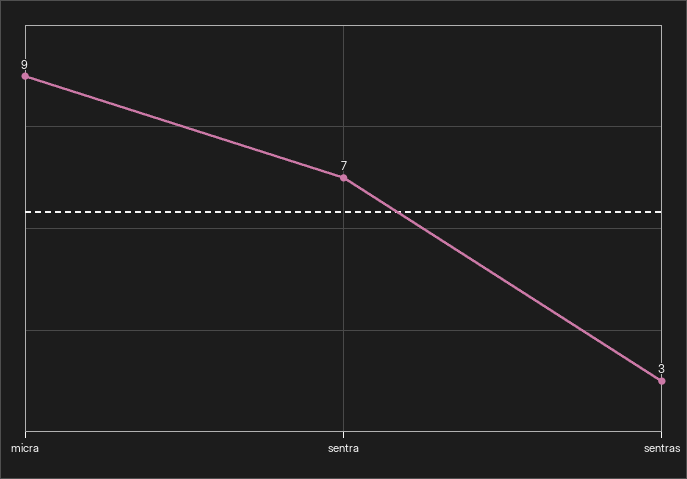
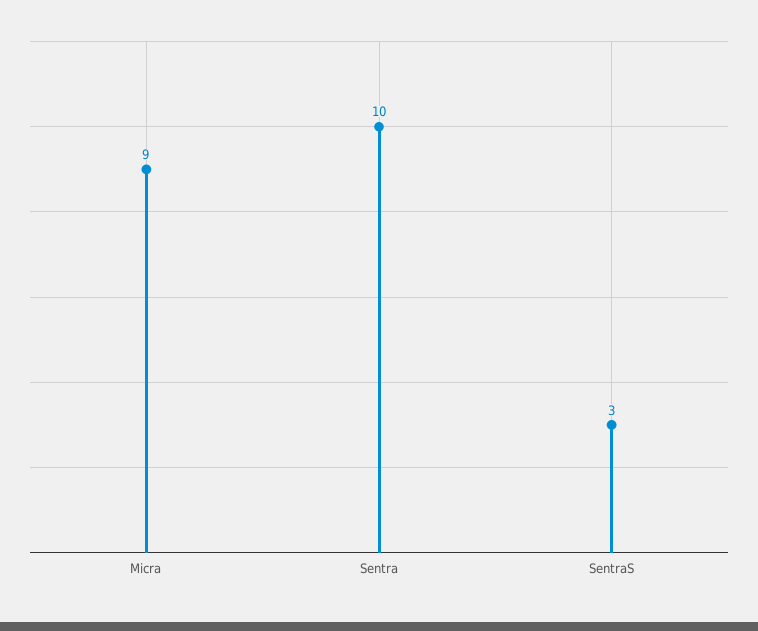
sentra: 7 -> 10

